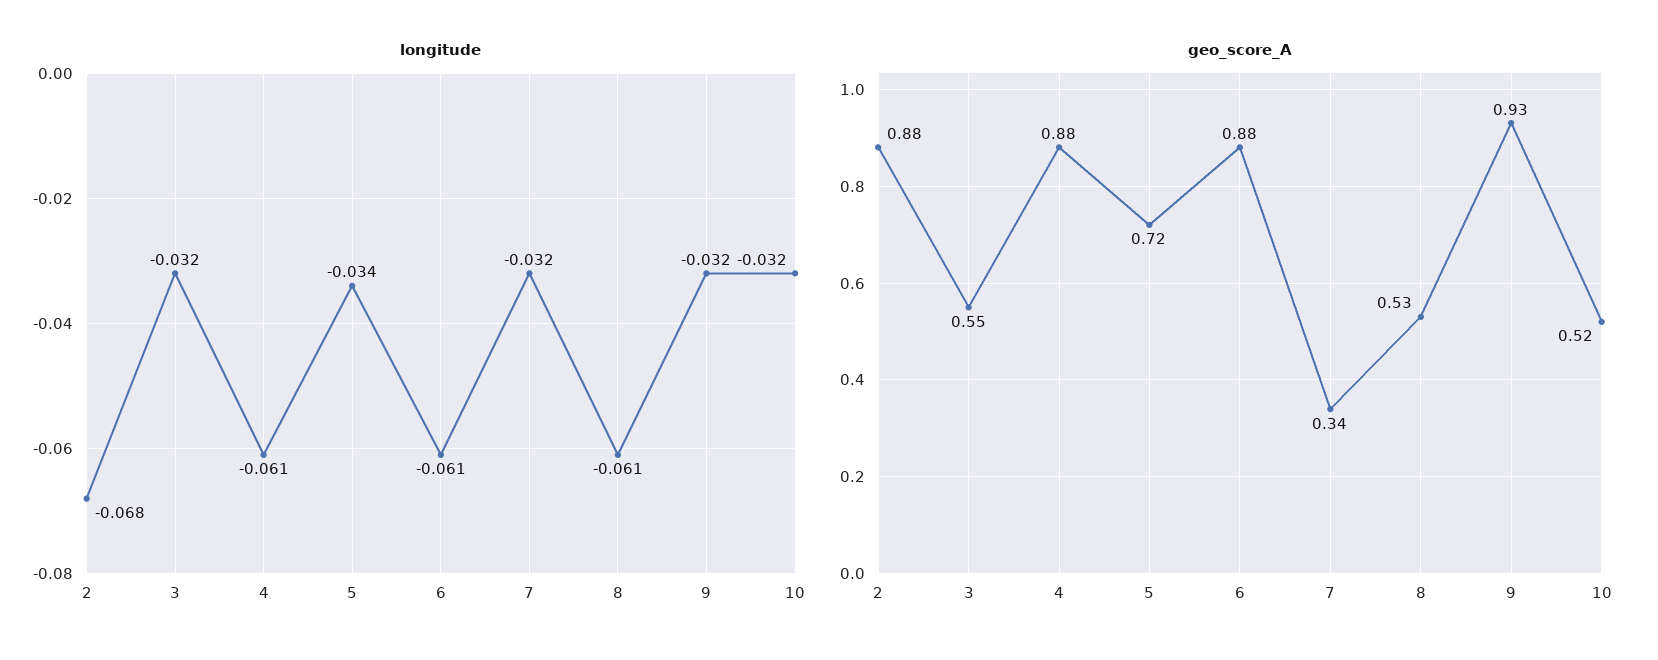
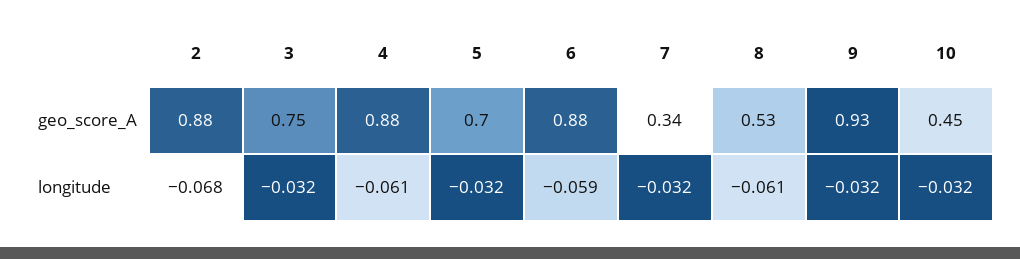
longitude, 5: -0.034 -> -0.032
longitude, 6: -0.061 -> -0.059
geo_score_A, 3: 0.55 -> 0.75
geo_score_A, 5: 0.72 -> 0.7
geo_score_A, 10: 0.52 -> 0.45

